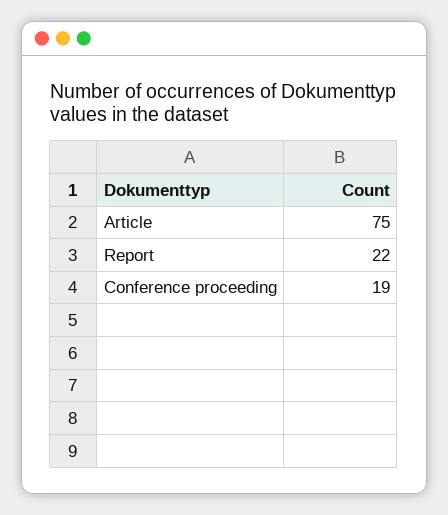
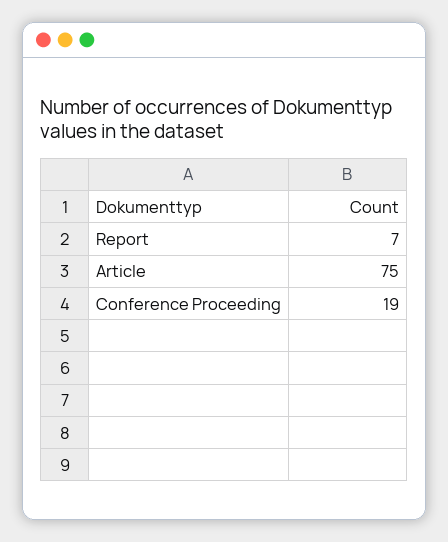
Report: 22 -> 7

